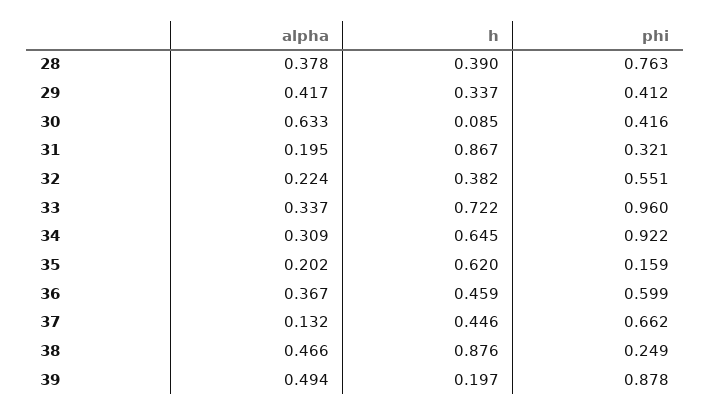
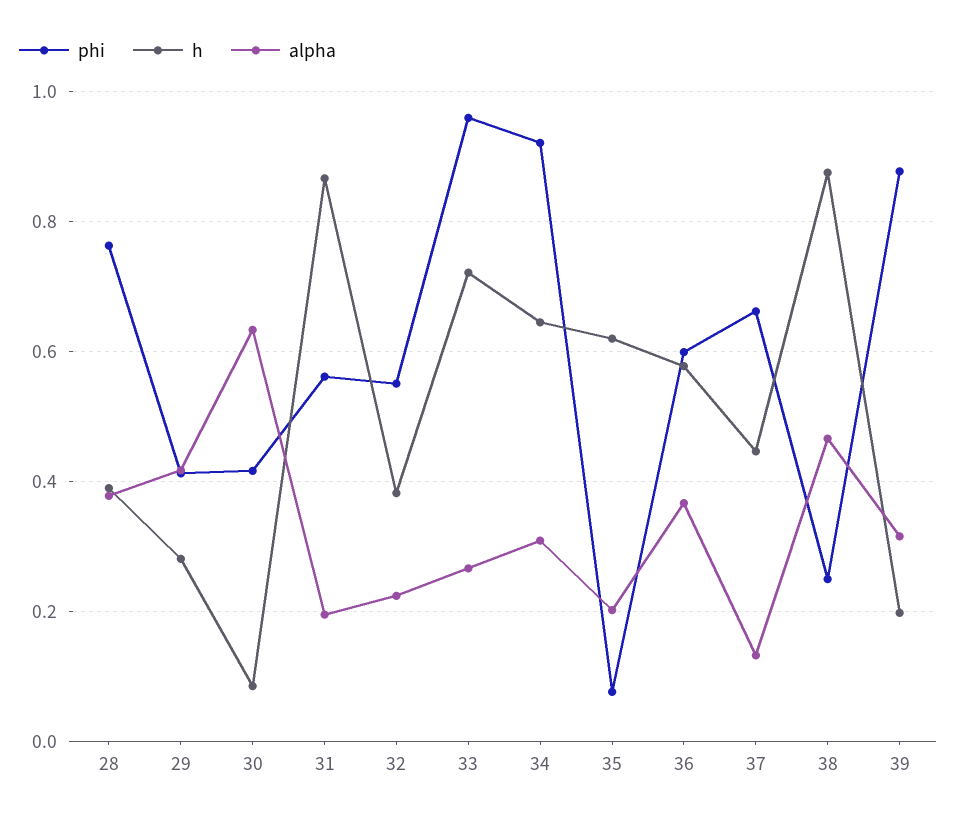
h, 29: 0.337 -> 0.28
phi, 31: 0.321 -> 0.56
alpha, 33: 0.337 -> 0.26
phi, 35: 0.159 -> 0.08
h, 36: 0.459 -> 0.58
alpha, 39: 0.494 -> 0.32

